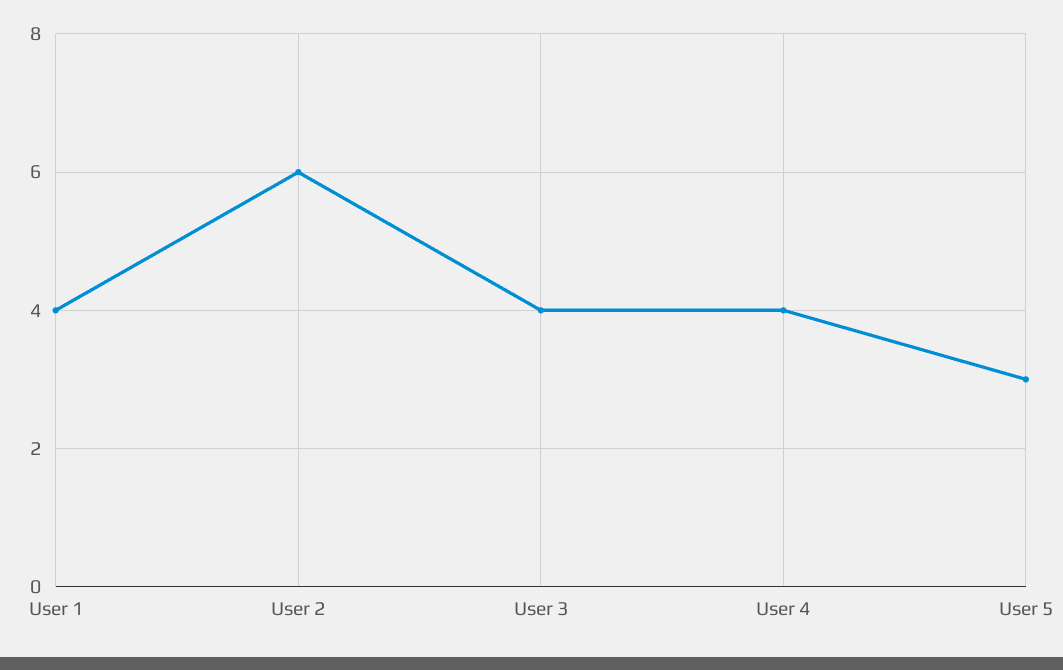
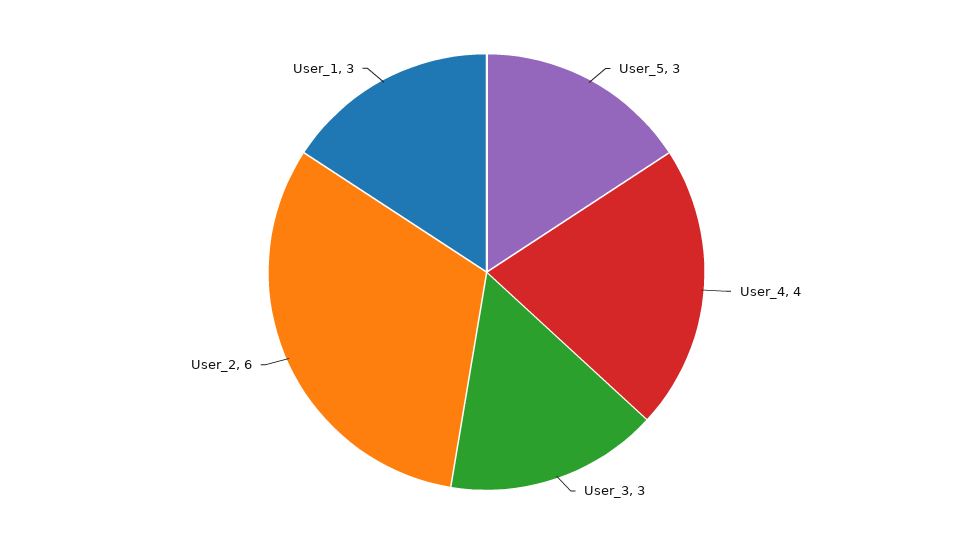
User 1: 4 -> 3
User 3: 4 -> 3

